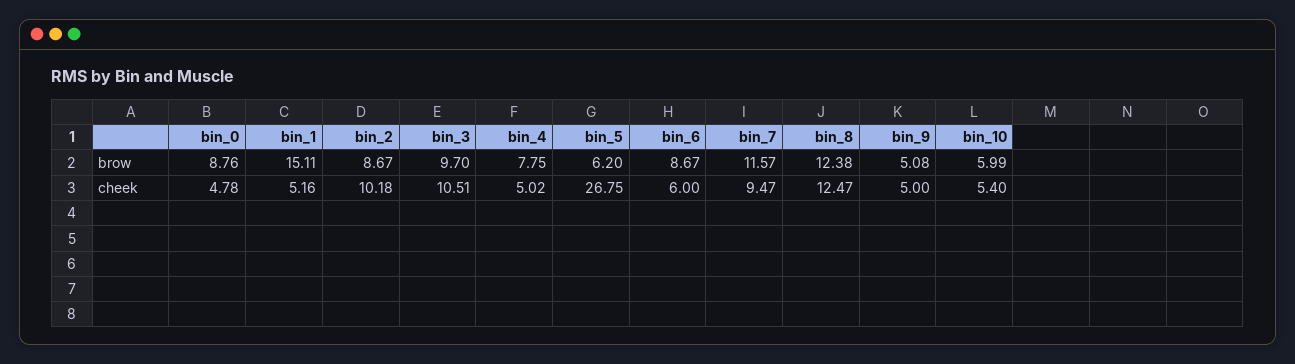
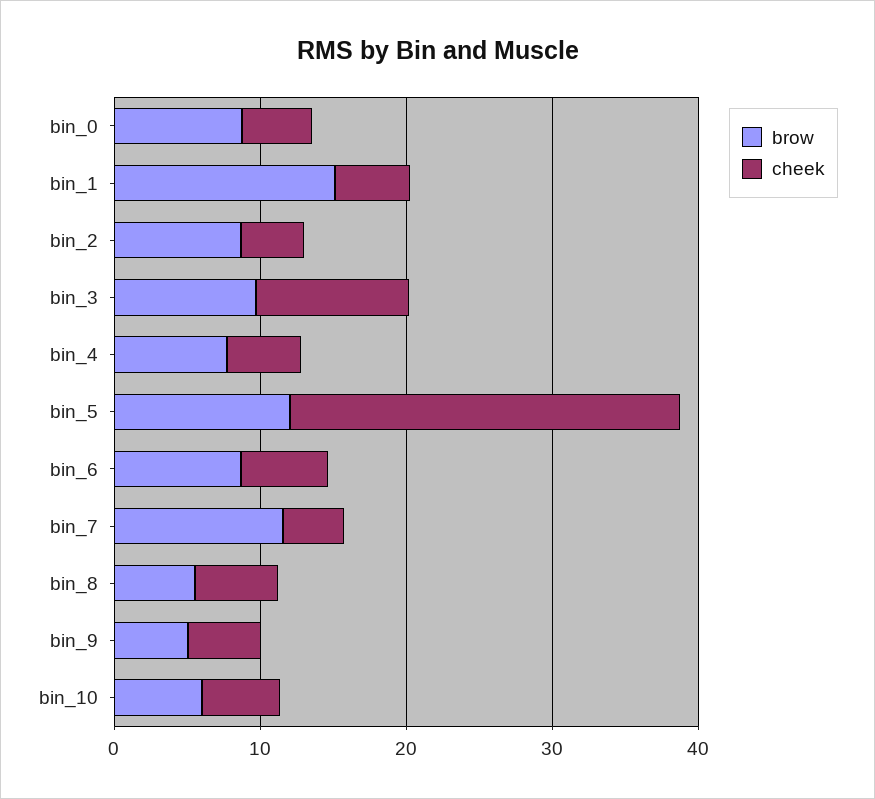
brow, bin_5: 6.2 -> 12
brow, bin_8: 12.38 -> 6
cheek, bin_2: 10.18 -> 4
cheek, bin_7: 9.47 -> 4
cheek, bin_8: 12.47 -> 6

